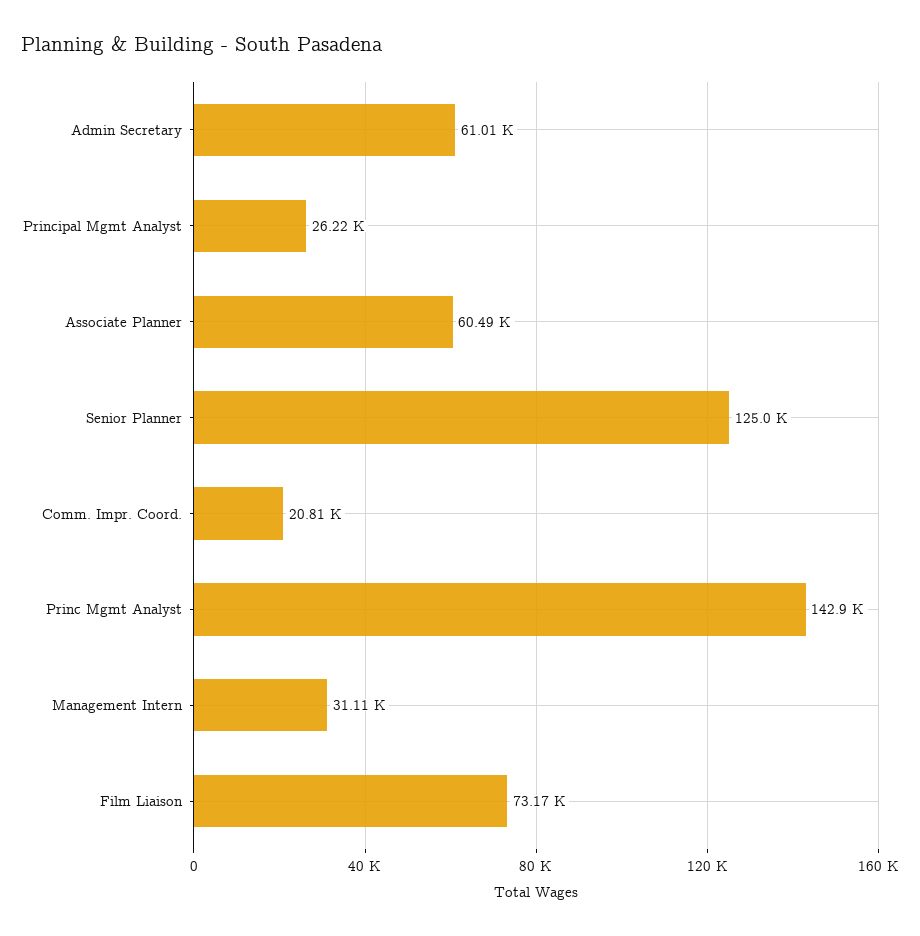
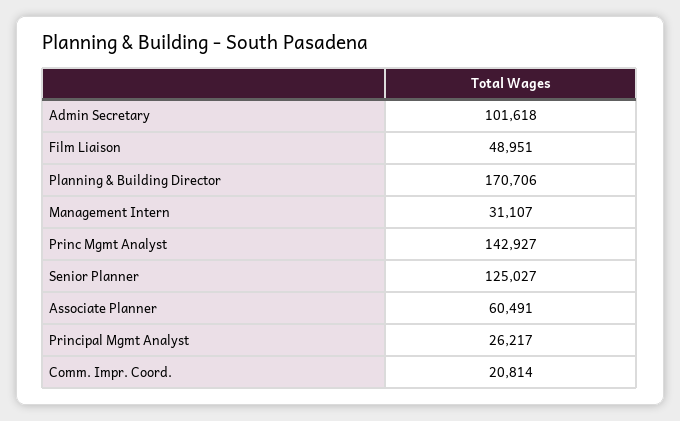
Admin Secretary: 61010 -> 101618
Film Liaison: 73170 -> 48951
Planning & Building Director: none -> 170706

